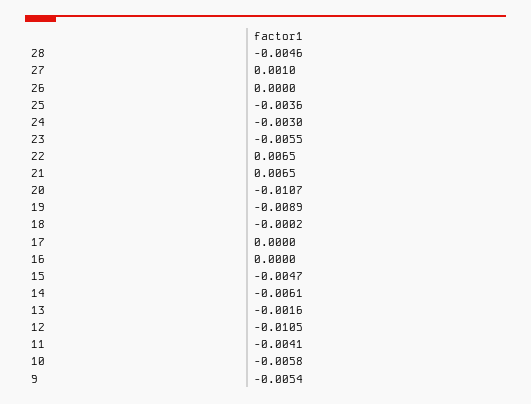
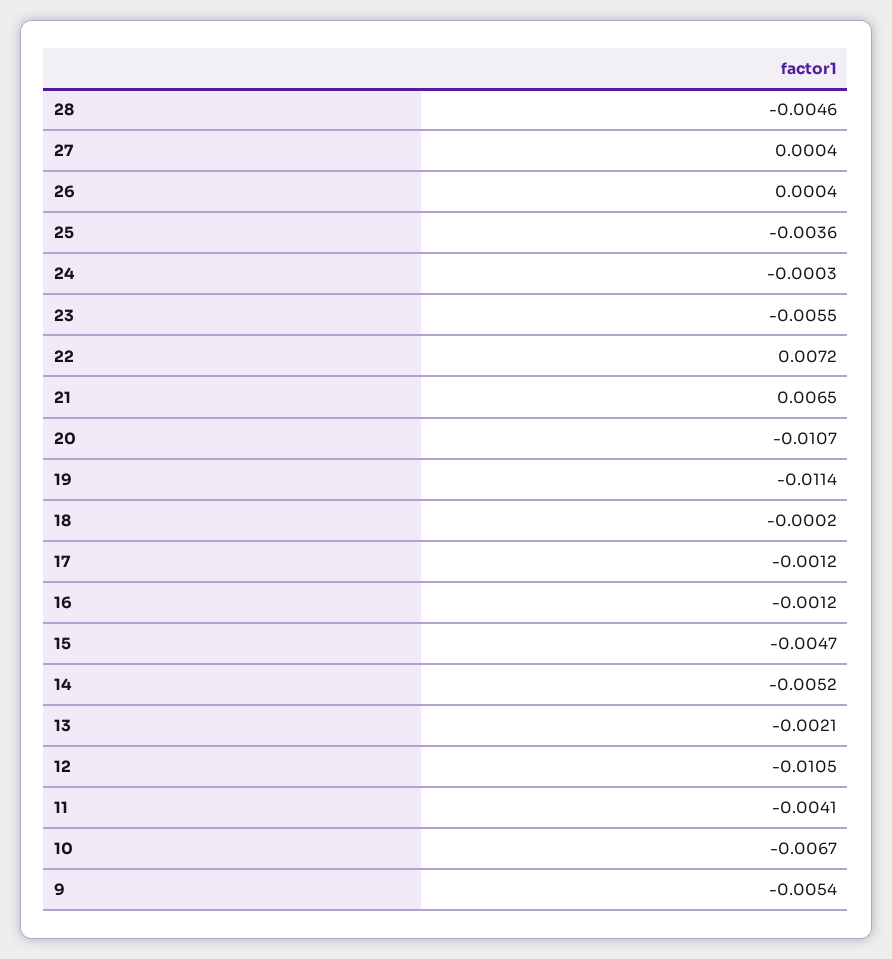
27: 0.001 -> 0.0004
26: 0 -> 0.0004
24: -0.003 -> -0.0003
22: 0.0065 -> 0.0072
19: -0.0089 -> -0.0114
17: 0 -> -0.0012
16: 0 -> -0.0012
14: -0.0061 -> -0.0052
13: -0.0016 -> -0.0021
10: -0.0058 -> -0.0067

